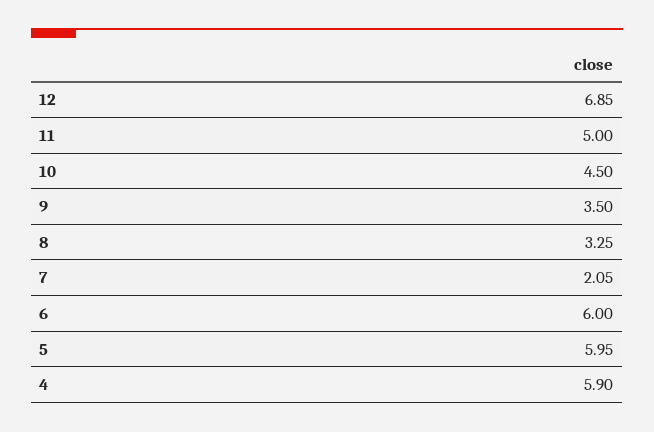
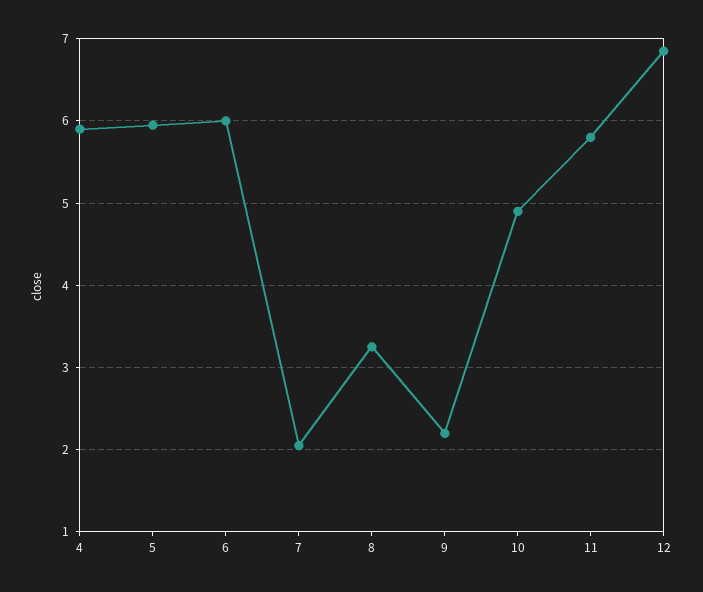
11: 5 -> 5.8
10: 4.5 -> 4.9
9: 3.5 -> 2.2

